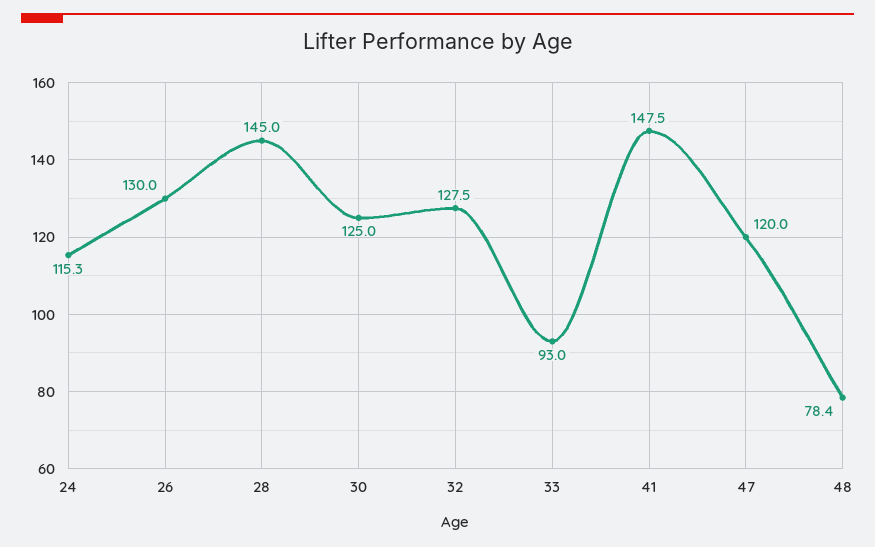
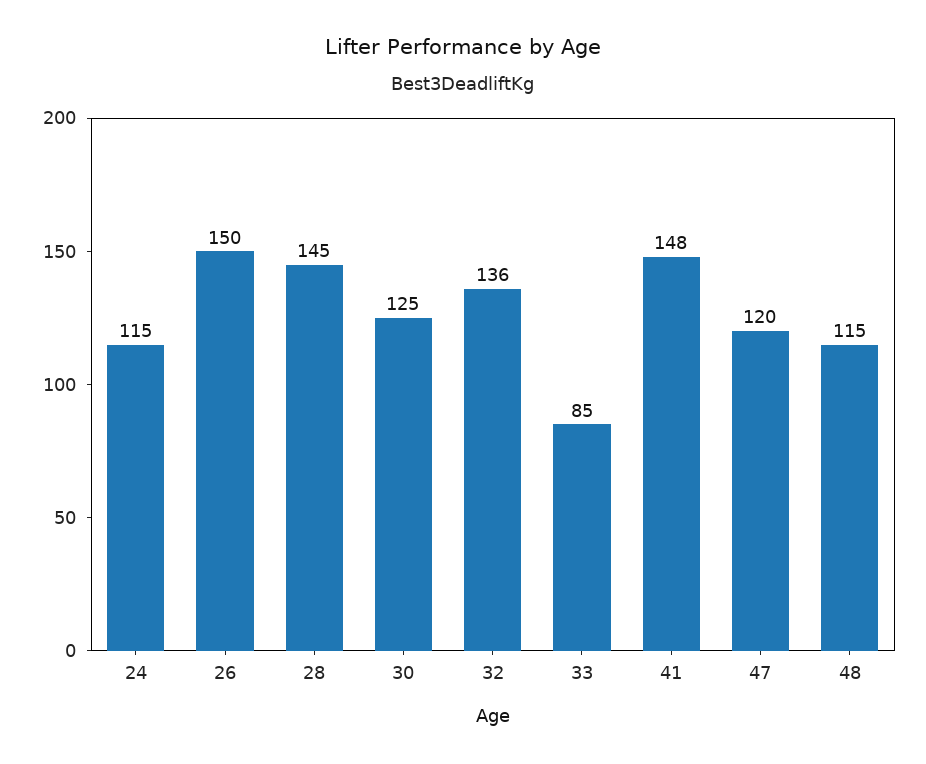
26: 130 -> 150
32: 127.5 -> 136
33: 93 -> 85
48: 78.4 -> 115

